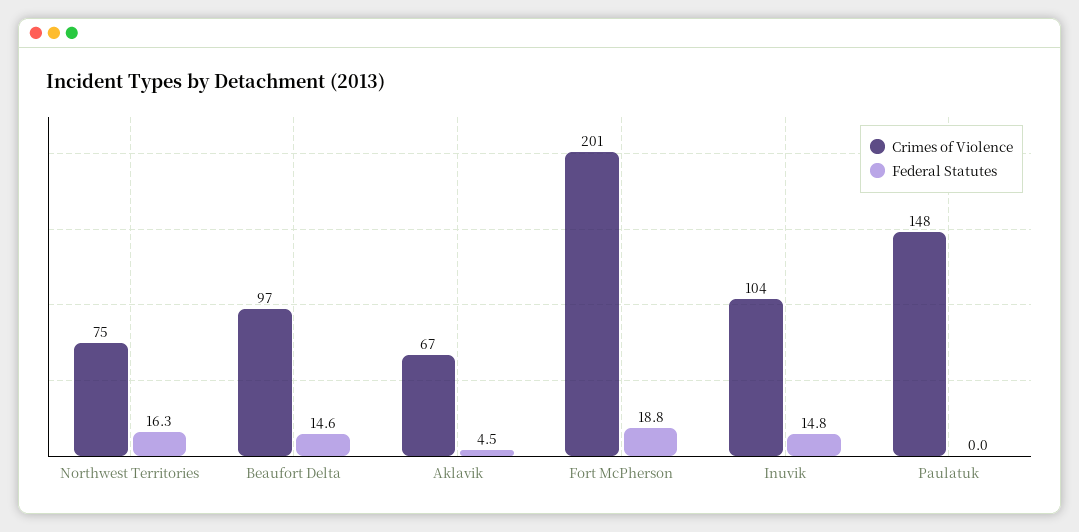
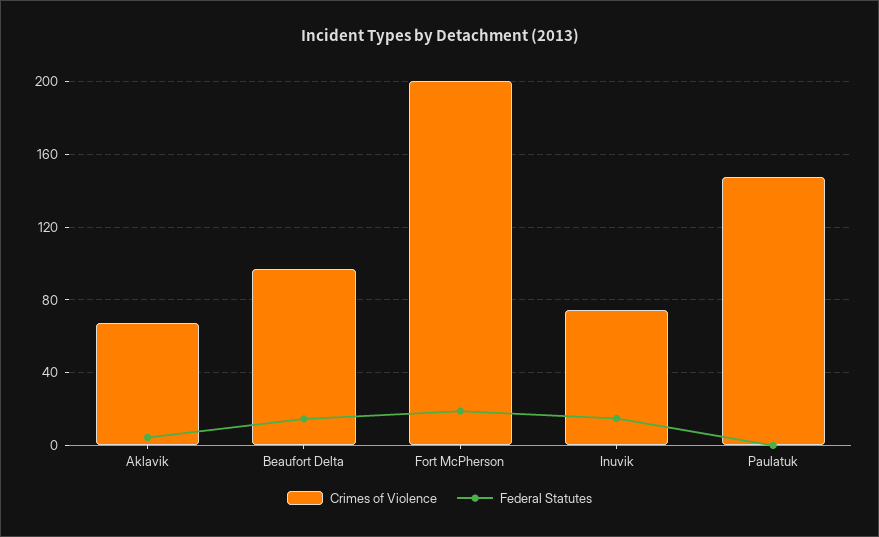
Crimes of Violence, Northwest Territories: 75 -> none
Federal Statutes, Northwest Territories: 16.3 -> none
Crimes of Violence, Inuvik: 104 -> 75

